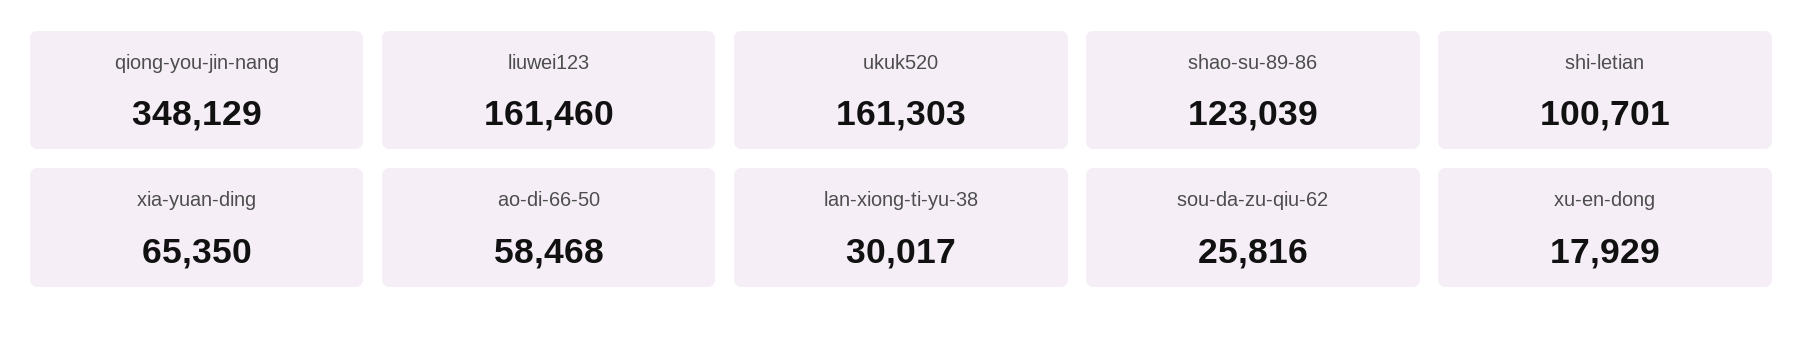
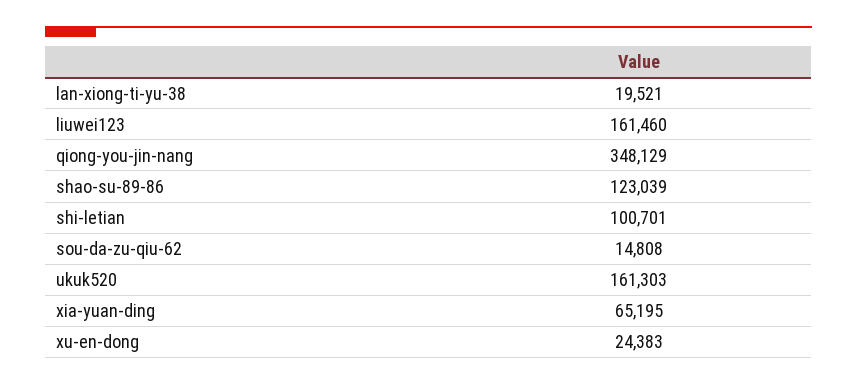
xia-yuan-ding: 65350 -> 65195
ao-di-66-50: 58468 -> none
lan-xiong-ti-yu-38: 30017 -> 19521
sou-da-zu-qiu-62: 25816 -> 14808
xu-en-dong: 17929 -> 24383

